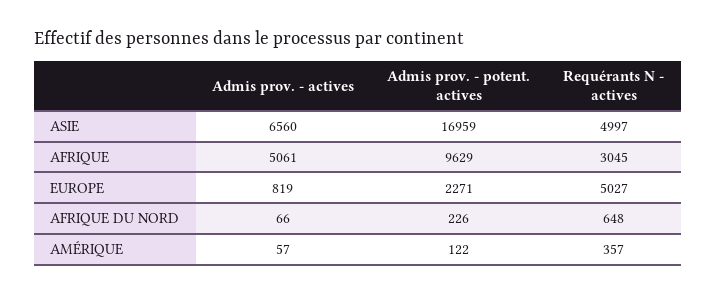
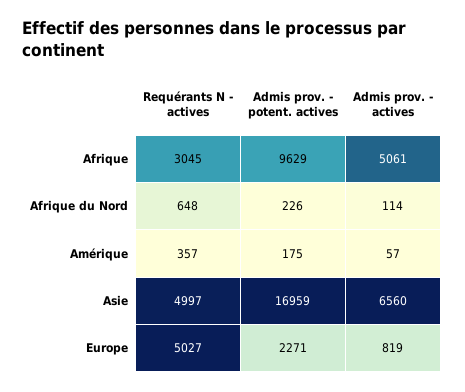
Admis prov. - actives, AFRIQUE DU NORD: 66 -> 114
Admis prov. - potent. actives, AMÉRIQUE: 122 -> 175

